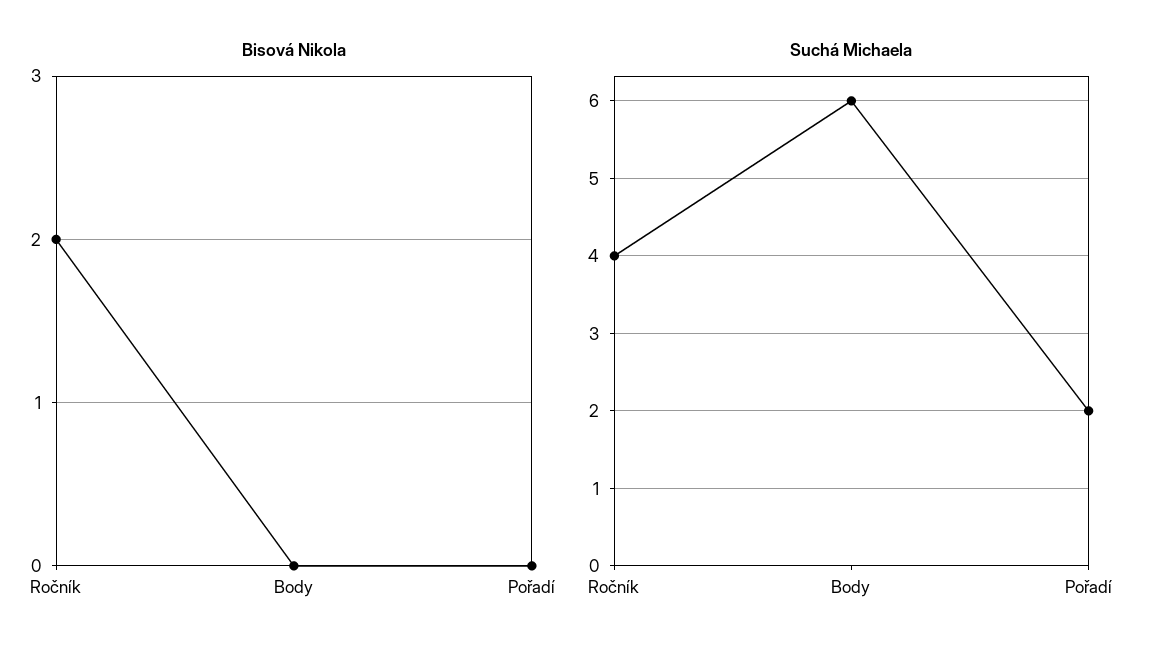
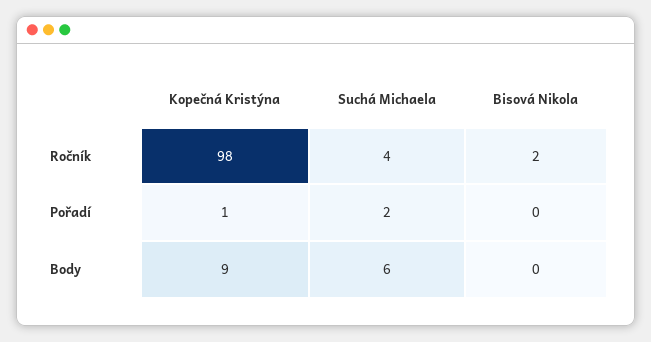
Kopečná Kristýna, Ročník: none -> 98
Kopečná Kristýna, Pořadí: none -> 1
Kopečná Kristýna, Body: none -> 9

